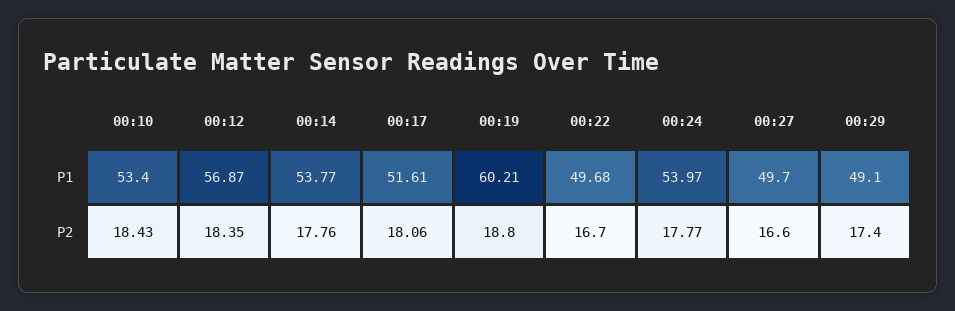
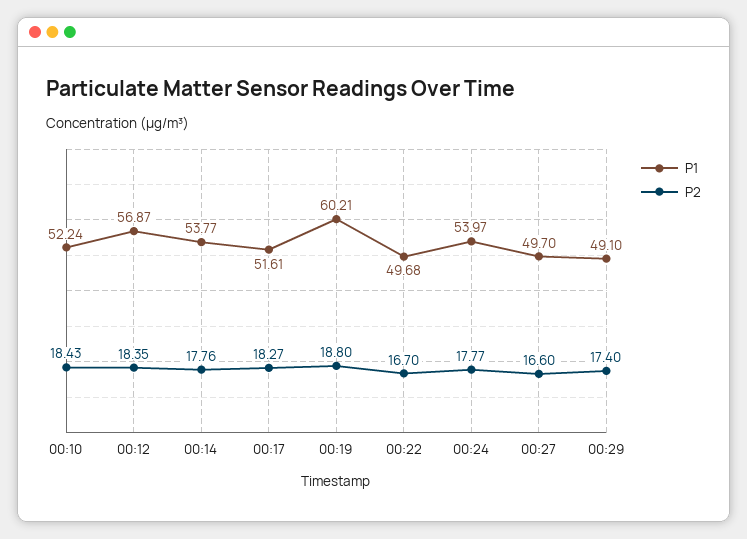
P1, 00:10: 53.4 -> 52.24
P2, 00:17: 18.06 -> 18.27

